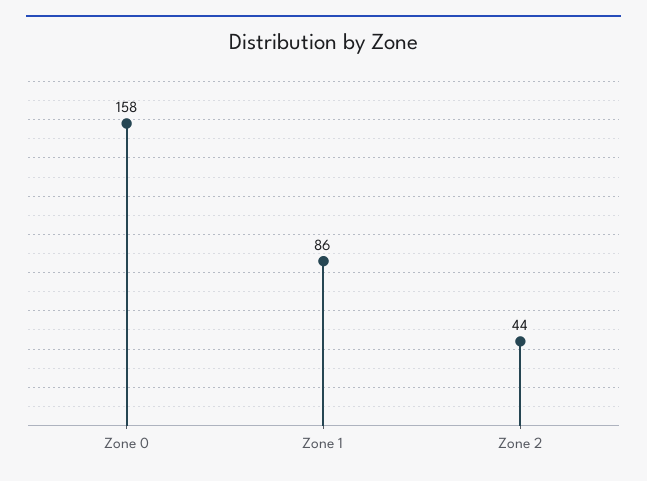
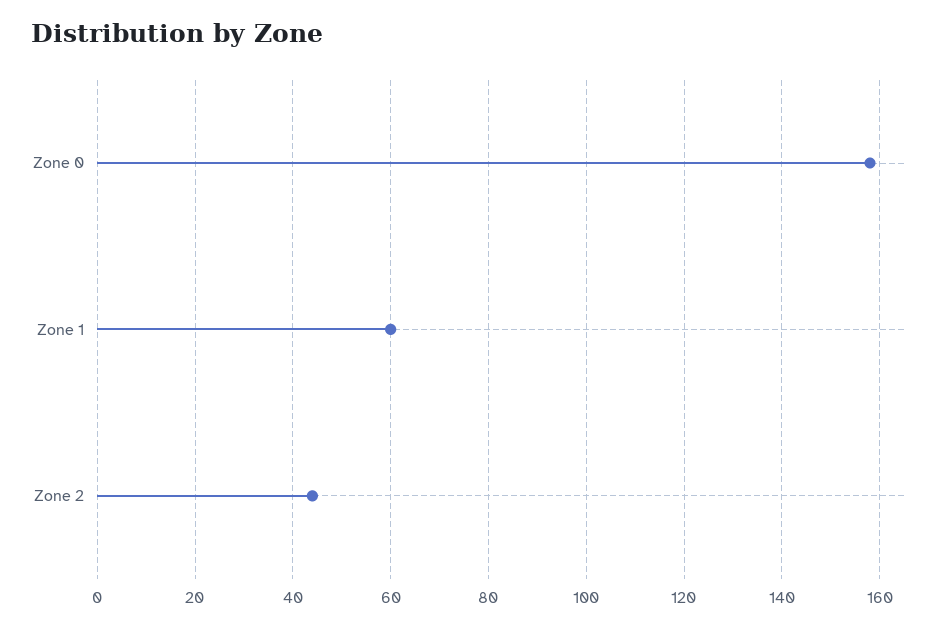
Zone 1: 86 -> 60

